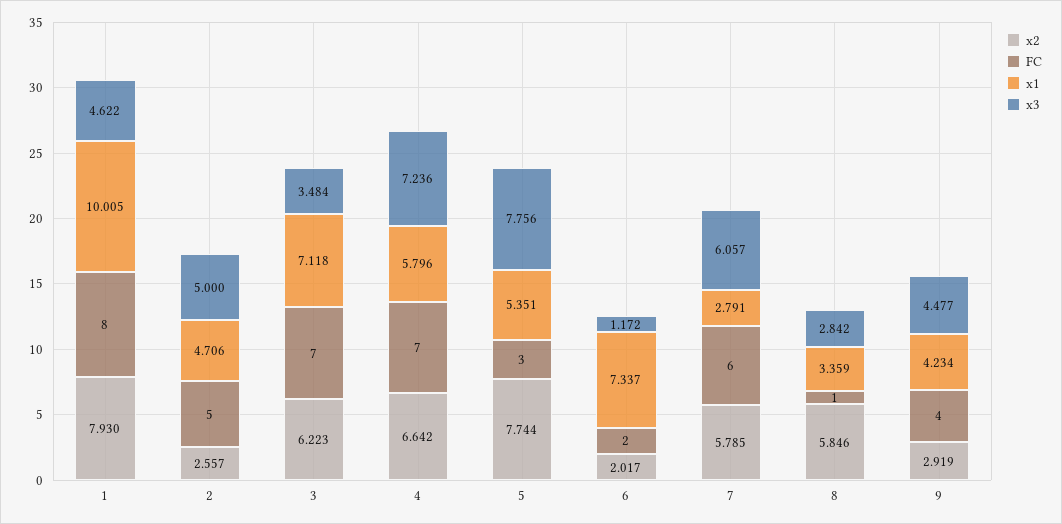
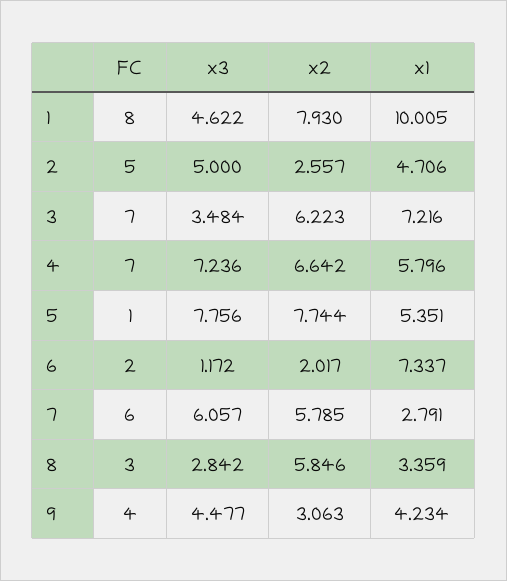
x1, 3: 7.118 -> 7.216
FC, 5: 3 -> 1
FC, 8: 1 -> 3
x2, 9: 2.919 -> 3.063

